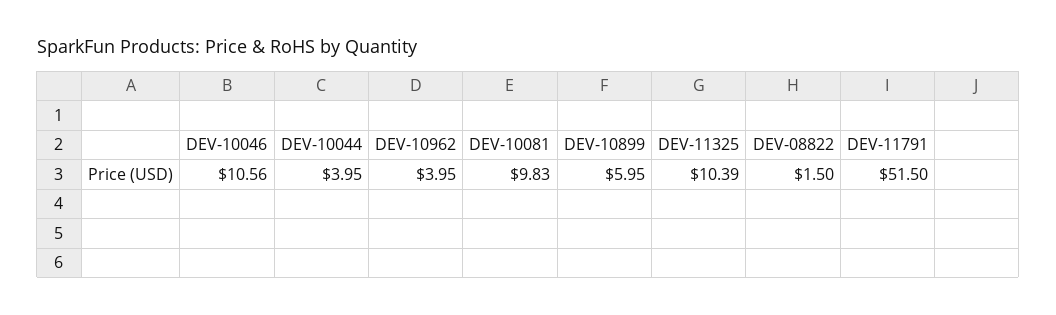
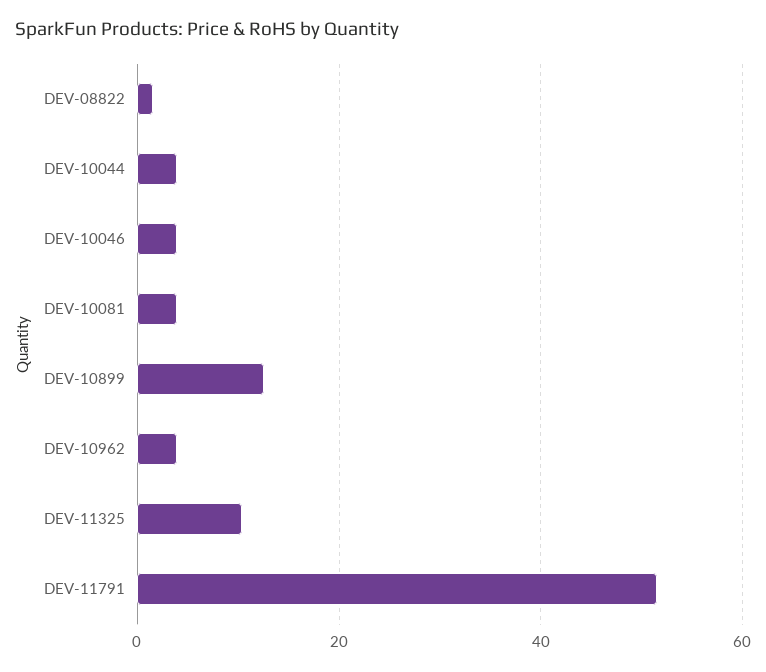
DEV-10046: 10.56 -> 4
DEV-10081: 9.83 -> 4
DEV-10899: 5.95 -> 12

